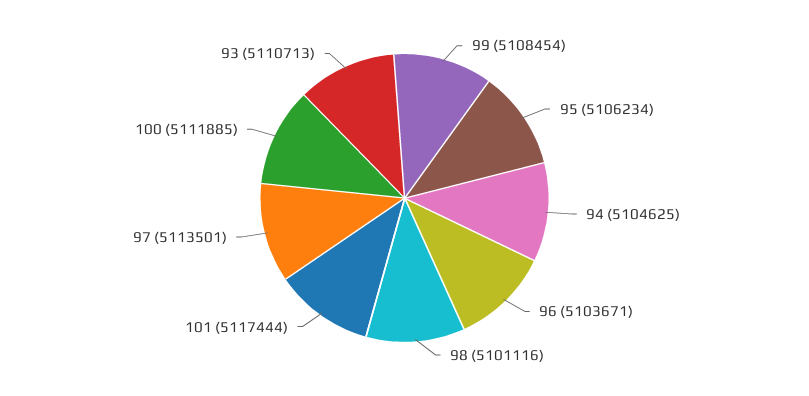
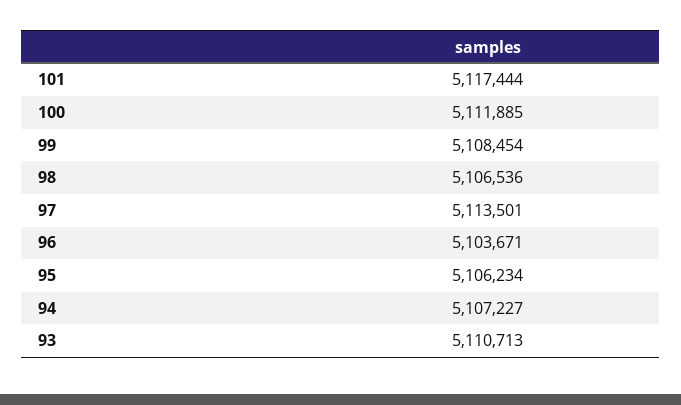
94: 5104625 -> 5107227
98: 5101116 -> 5106536

